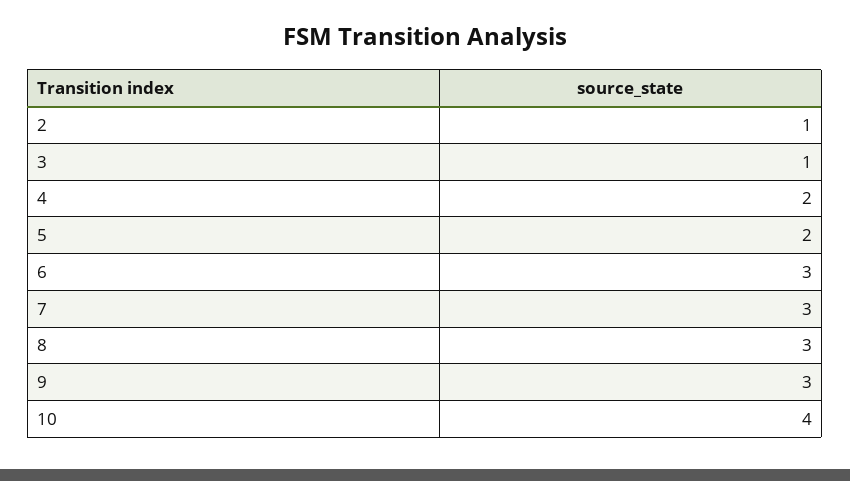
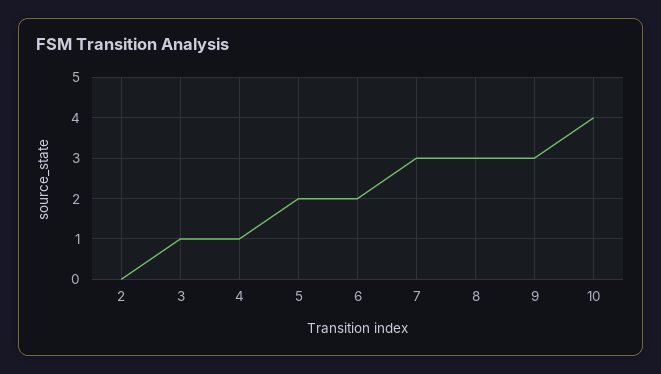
2: 1 -> 0
4: 2 -> 1
6: 3 -> 2

